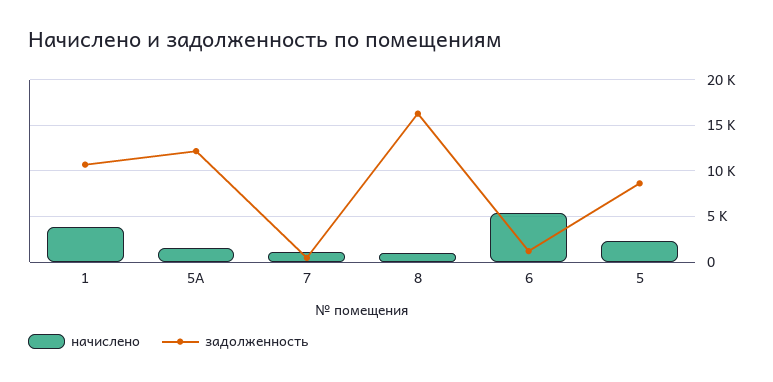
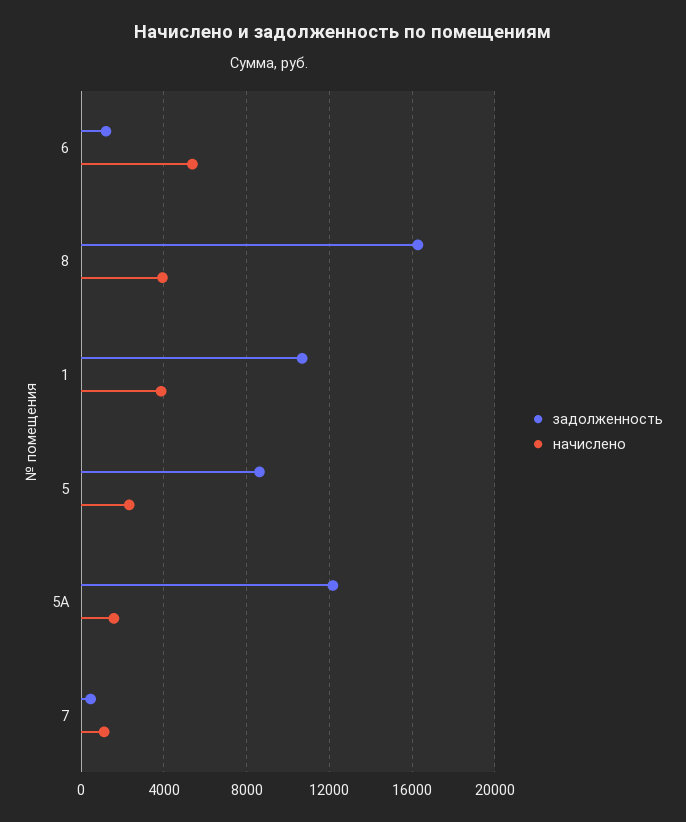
начислено, 8: 1000 -> 4000

